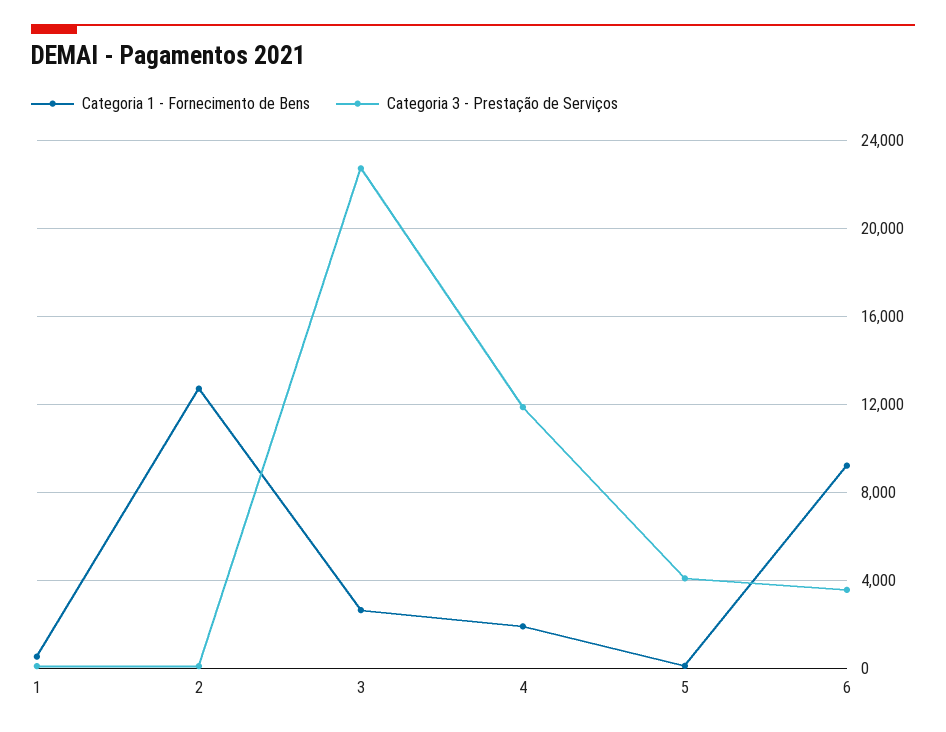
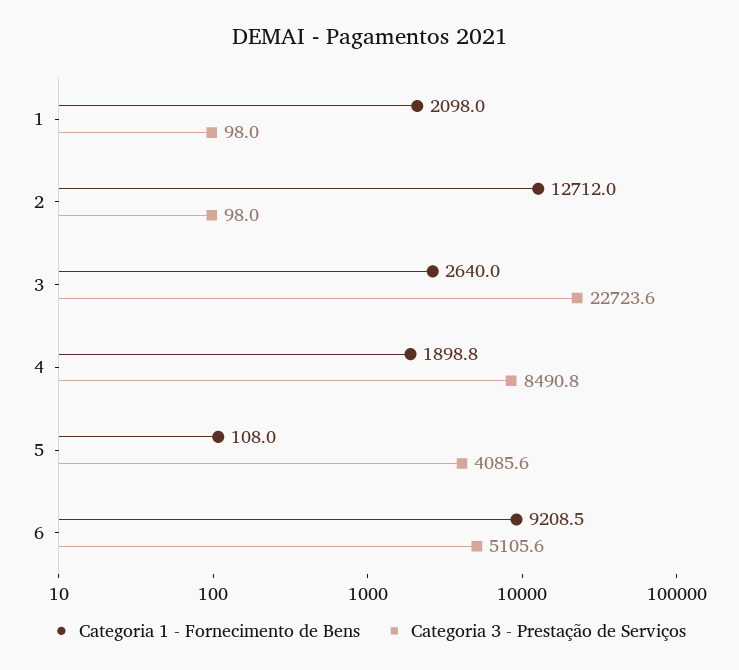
Categoria 1 - Fornecimento de Bens, 1: 500 -> 2098
Categoria 3 - Prestação de Serviços, 4: 12000 -> 8490.8
Categoria 3 - Prestação de Serviços, 6: 3500 -> 5105.6

